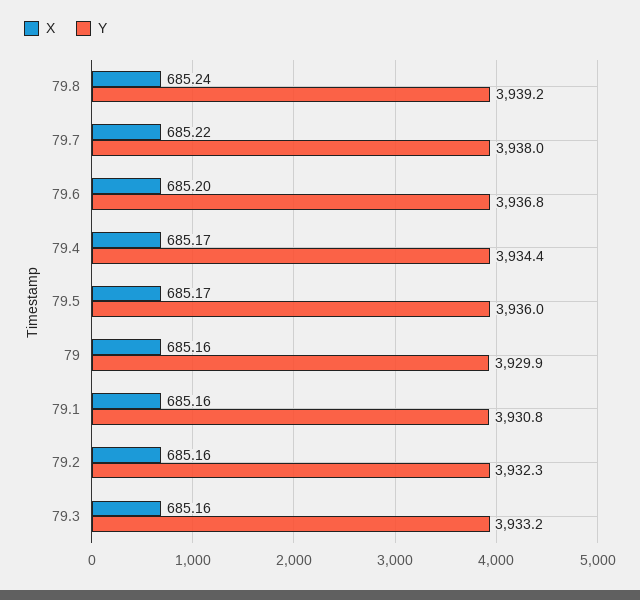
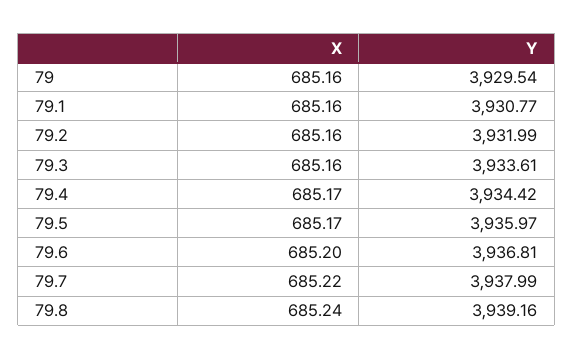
Y, 79: 3929.9 -> 3929.54
Y, 79.2: 3932.3 -> 3931.99
Y, 79.3: 3933.2 -> 3933.61

